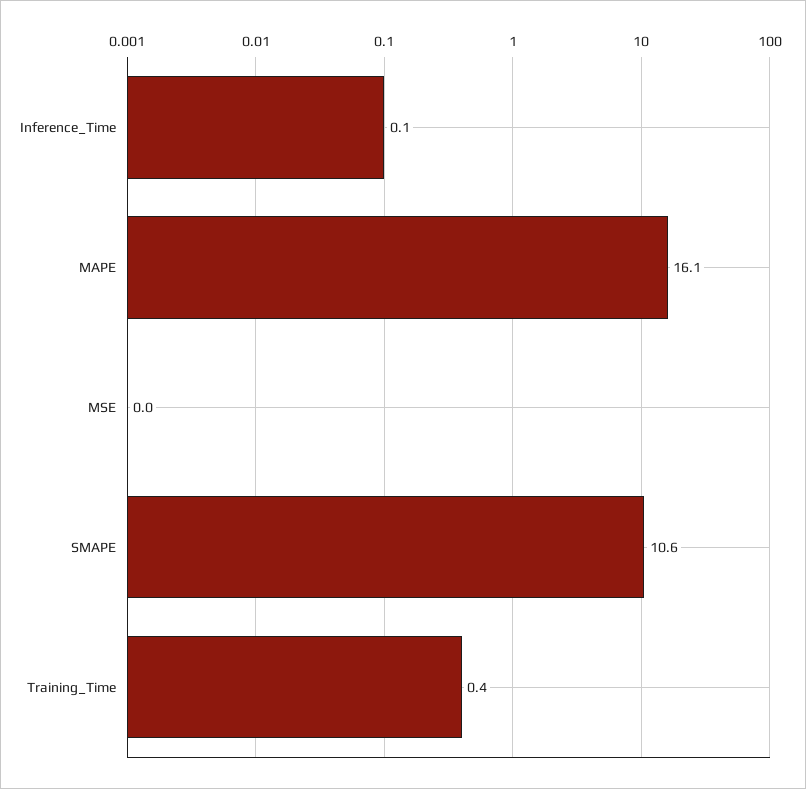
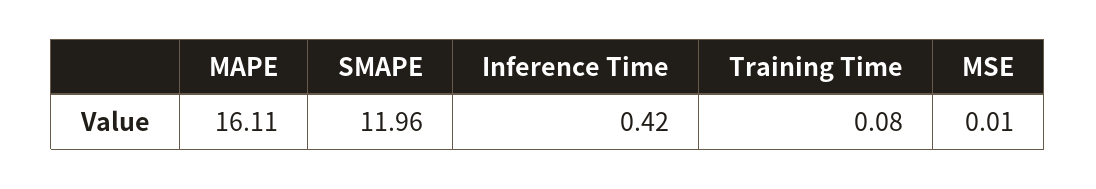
Inference_Time: 0.1 -> 0.42
SMAPE: 10.6 -> 11.96
Training_Time: 0.4 -> 0.08

